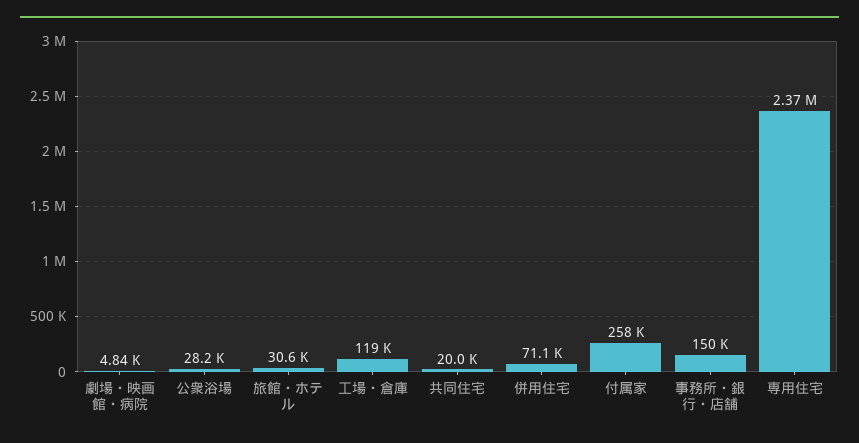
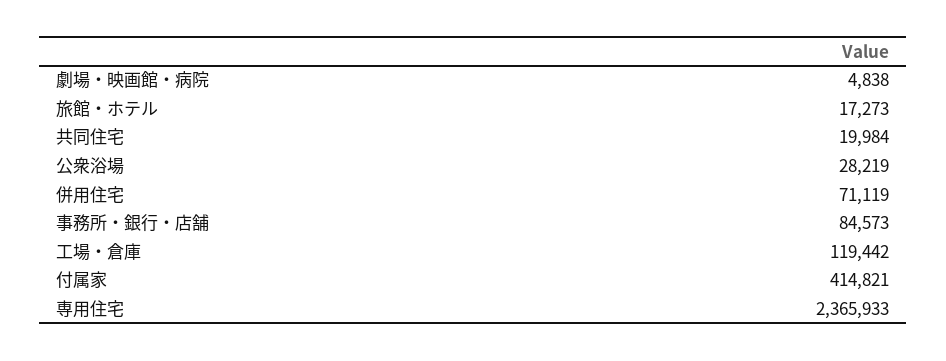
旅館・ホテル: 30600 -> 17273
付属家: 258000 -> 414821
事務所・銀行・店舗: 150000 -> 84573

